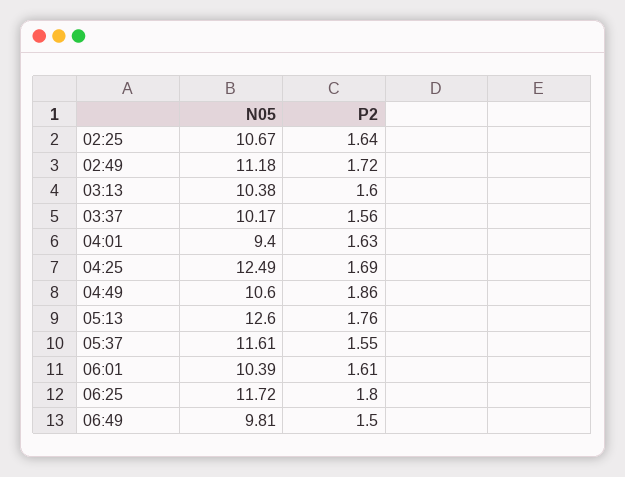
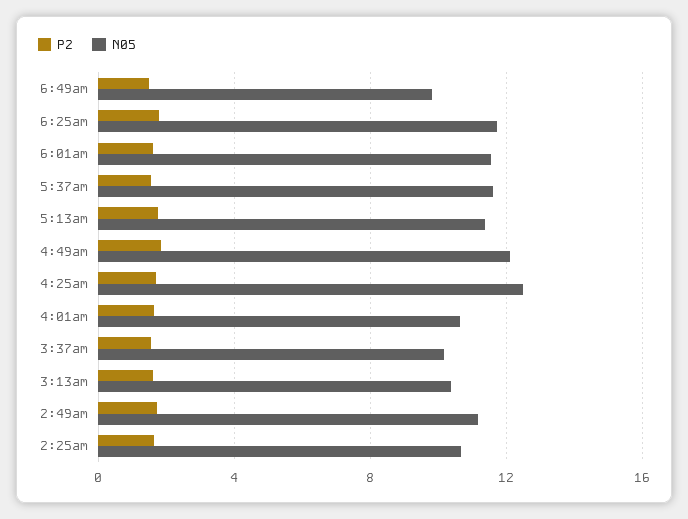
N05, 04:01: 9.4 -> 10.5
N05, 04:49: 10.6 -> 12
N05, 05:13: 12.6 -> 11.5
N05, 06:01: 10.39 -> 11.5

